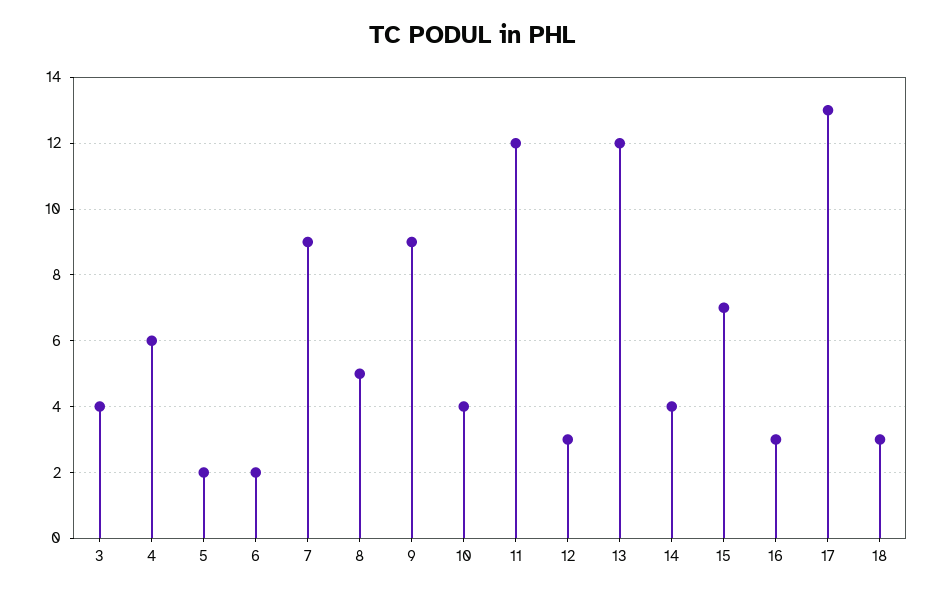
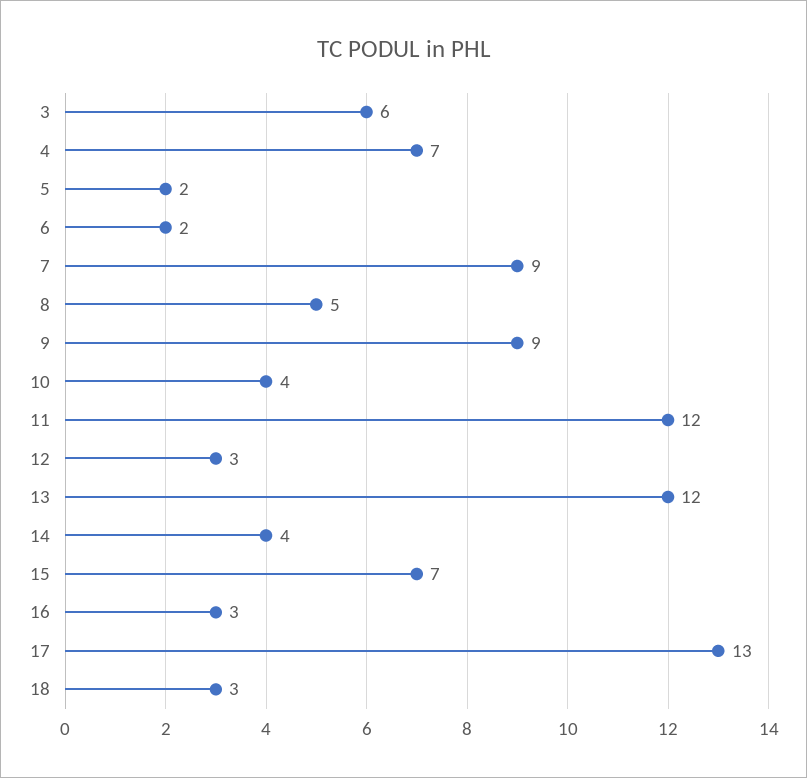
3: 4 -> 6
4: 6 -> 7

